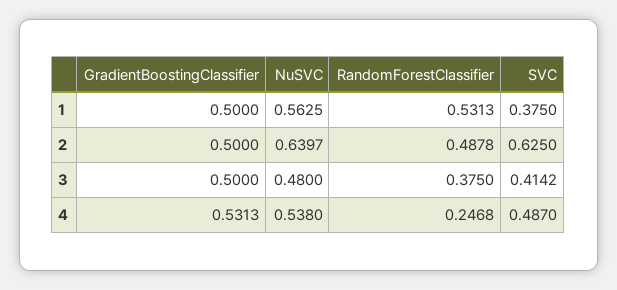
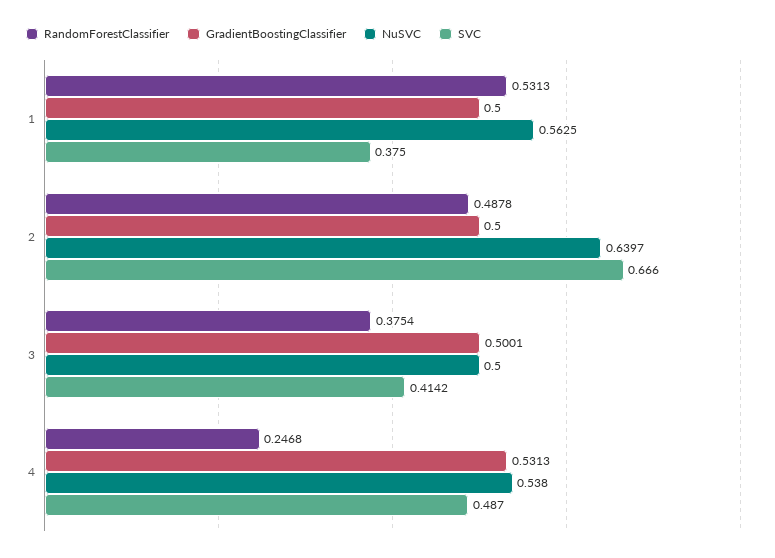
SVC, 2: 0.625 -> 0.666
GradientBoostingClassifier, 3: 0.5 -> 0.5001
NuSVC, 3: 0.48 -> 0.5
RandomForestClassifier, 3: 0.375 -> 0.3754

